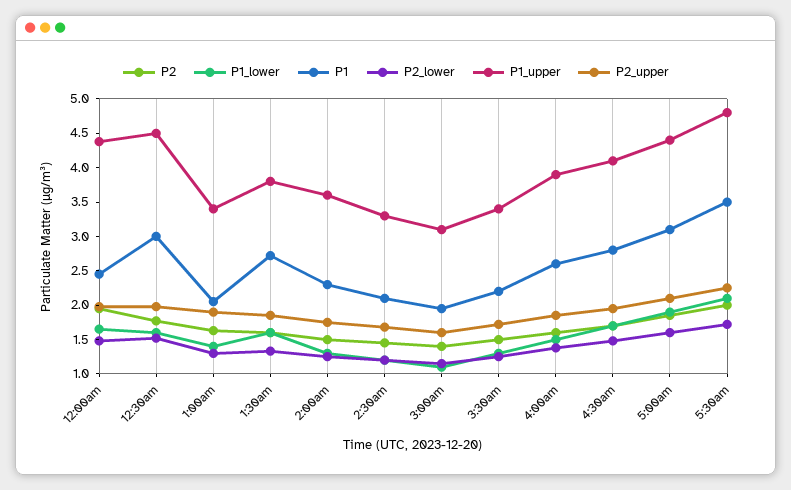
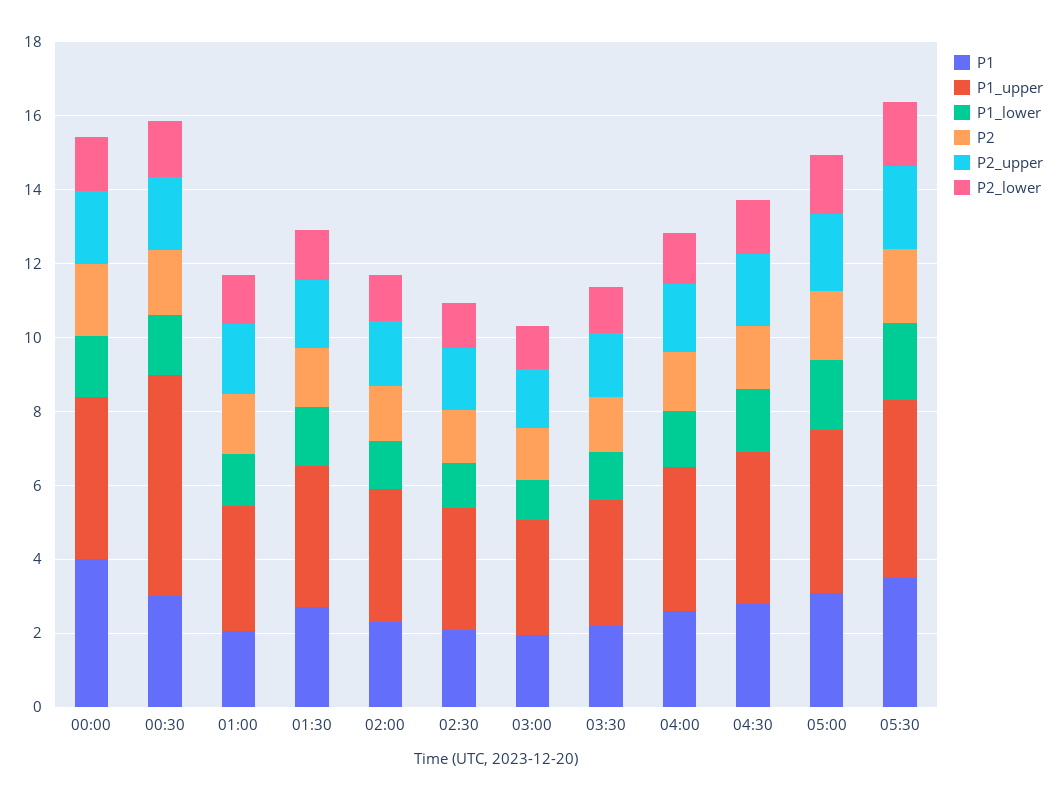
P1, 12:00am: 2.5 -> 4
P1_upper, 12:30am: 4.5 -> 6

